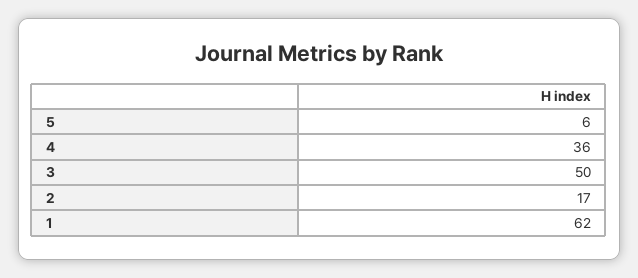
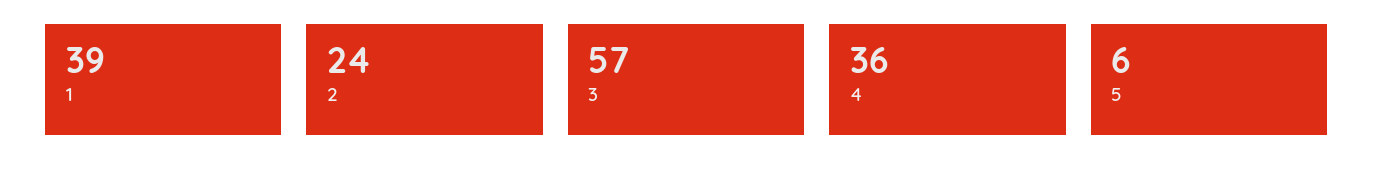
3: 50 -> 57
2: 17 -> 24
1: 62 -> 39

